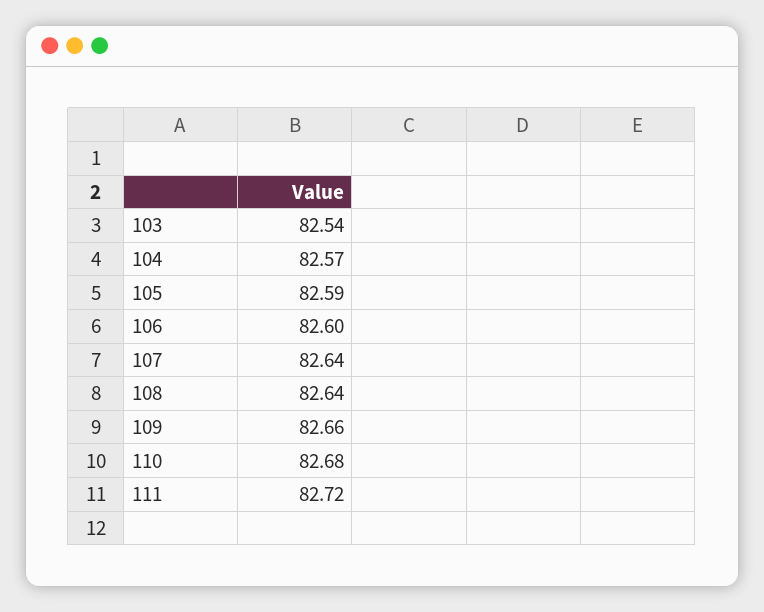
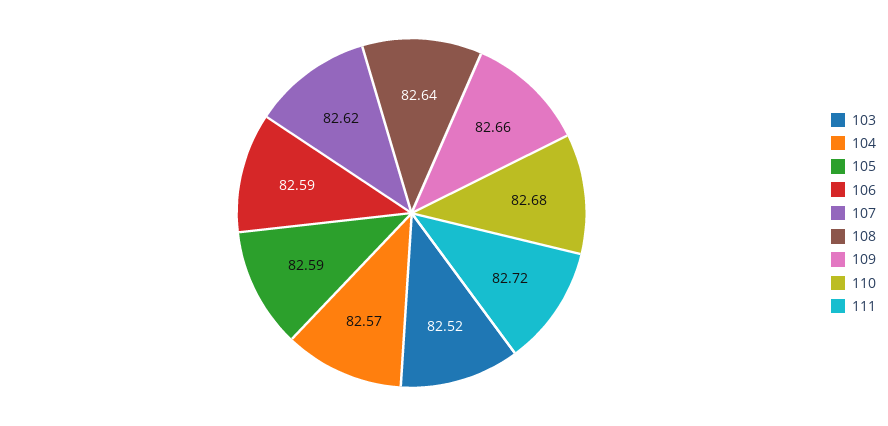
103: 82.54 -> 82.52
106: 82.6 -> 82.59
107: 82.64 -> 82.62

